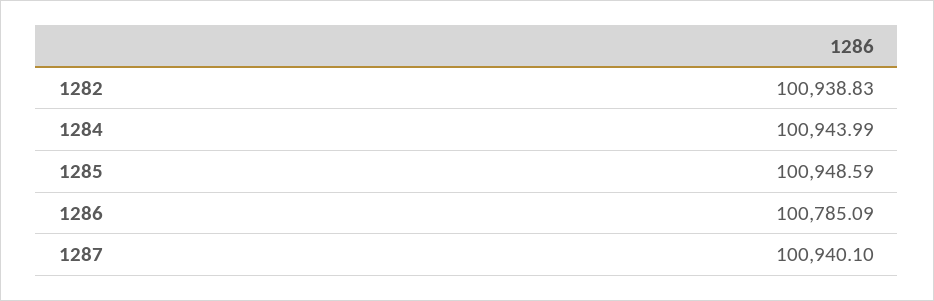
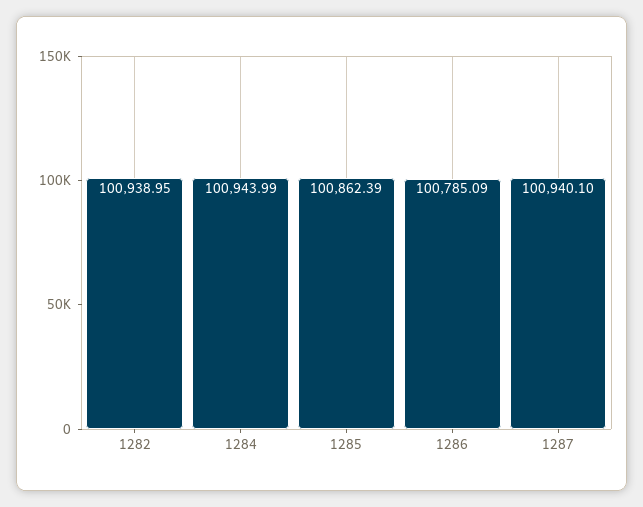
1282: 100938.83 -> 100938.95
1285: 100948.59 -> 100862.39

